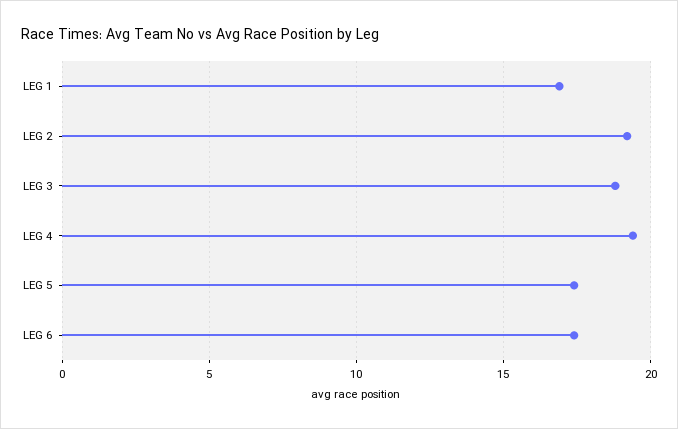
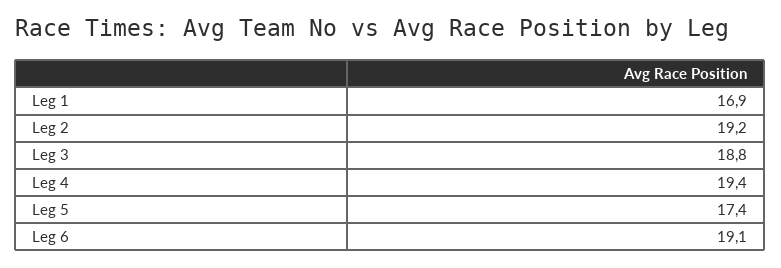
LEG 6: 17.5 -> 19.1

